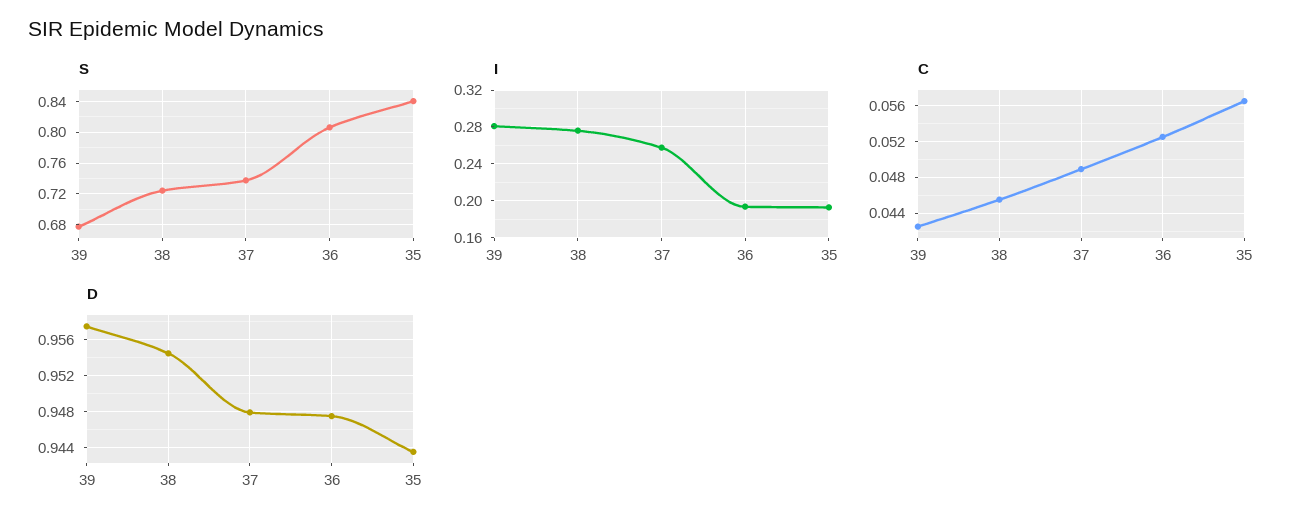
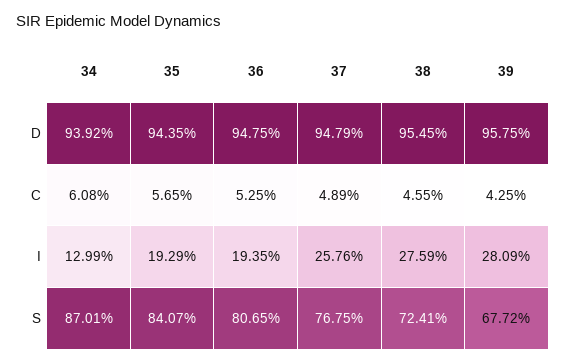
S, 37: 0.74 -> 0.7675
D, 34: none -> 0.9392
C, 34: none -> 0.0608
I, 34: none -> 0.1299
S, 34: none -> 0.8701

